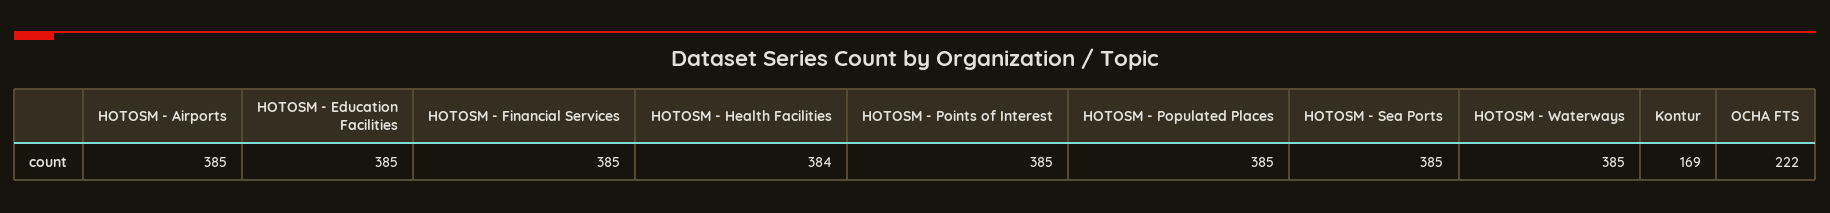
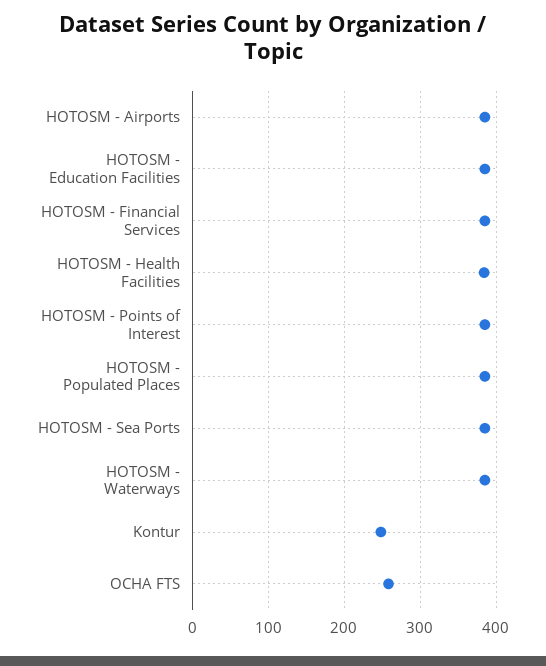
Kontur: 169 -> 250
OCHA FTS: 222 -> 260

